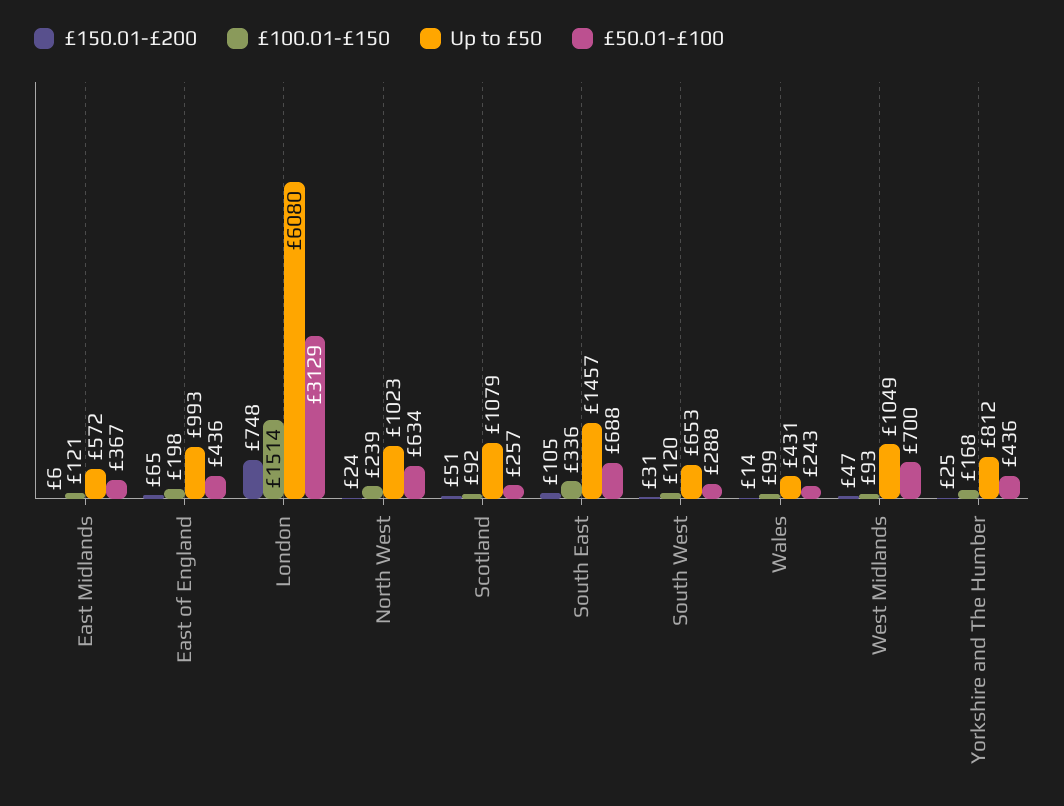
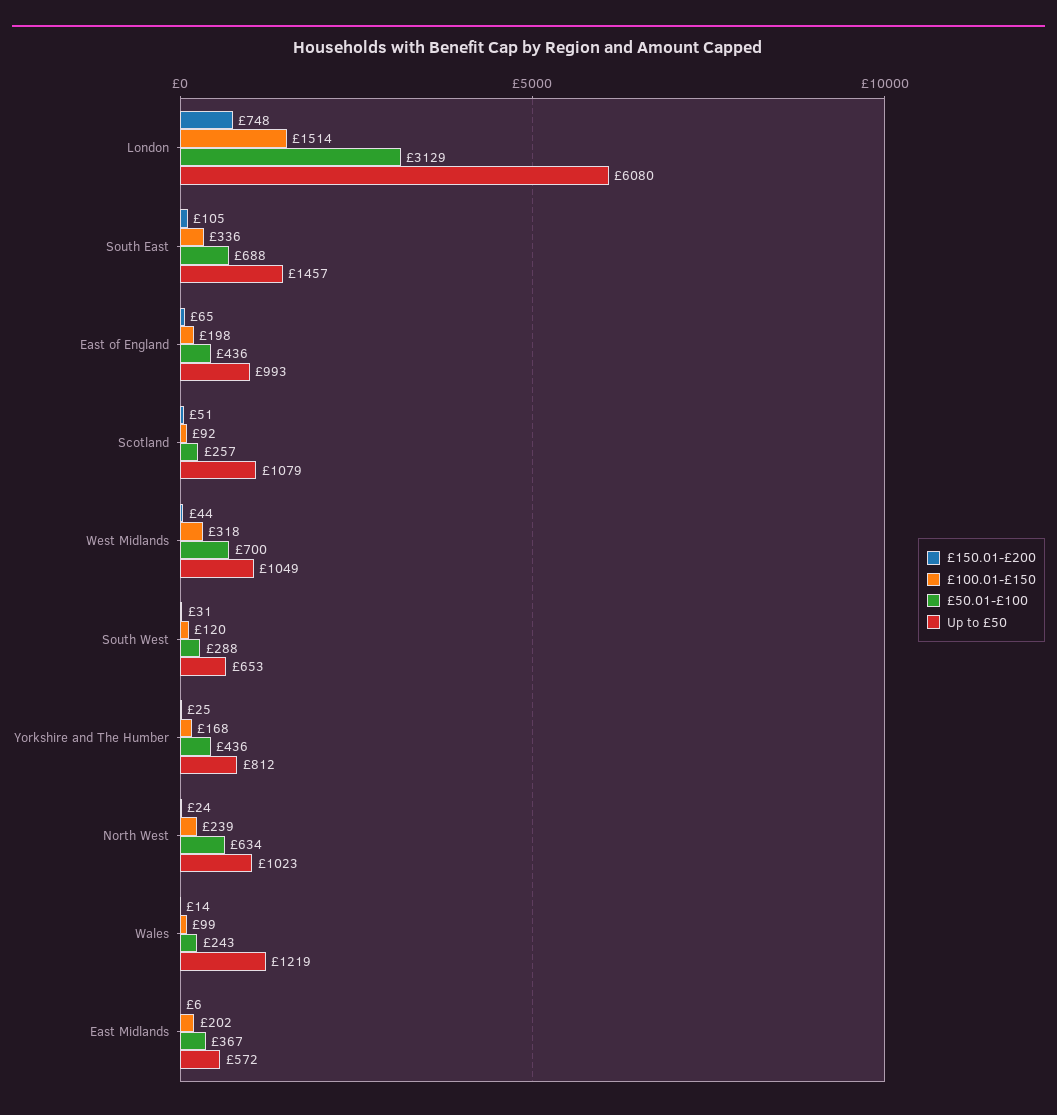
£100.01-£150, East Midlands: 121 -> 202
Up to £50, Wales: 431 -> 1219
£150.01-£200, West Midlands: 47 -> 44
£100.01-£150, West Midlands: 93 -> 318

